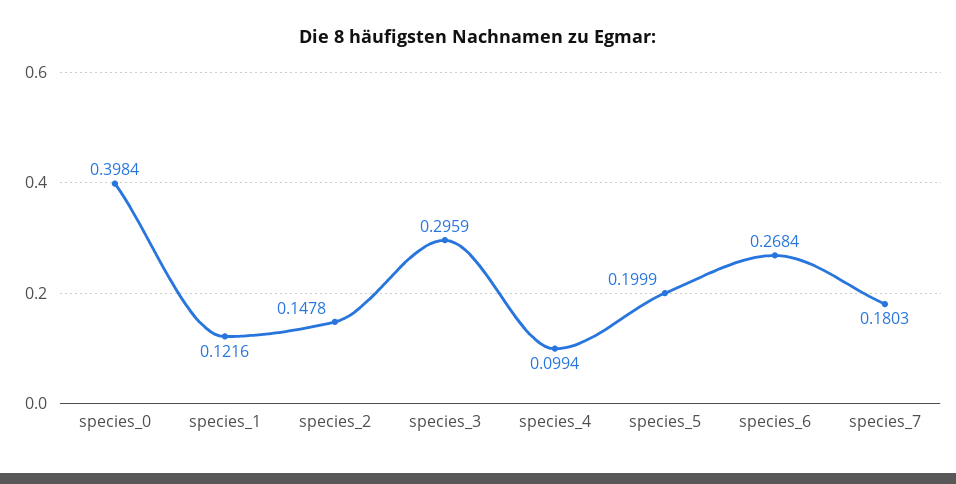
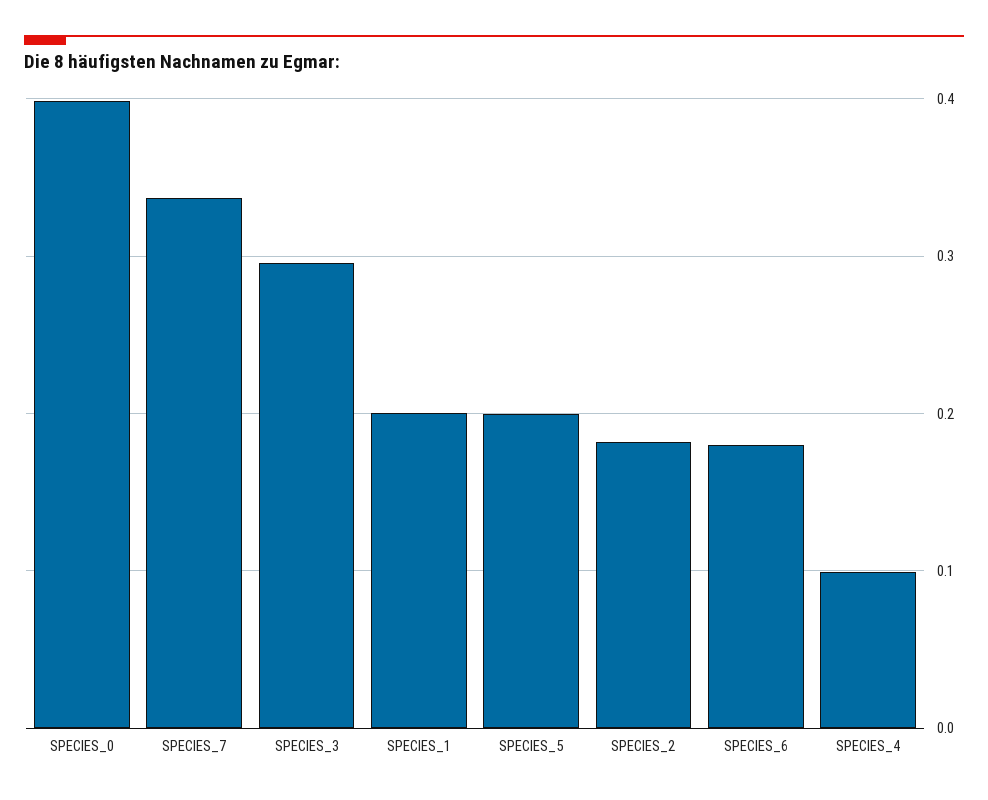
species_1: 0.1216 -> 0.2
species_2: 0.1478 -> 0.18
species_6: 0.2684 -> 0.18
species_7: 0.1803 -> 0.34

